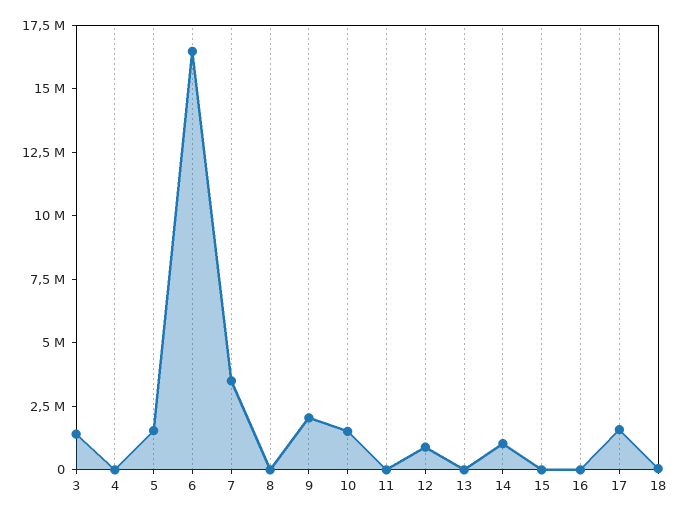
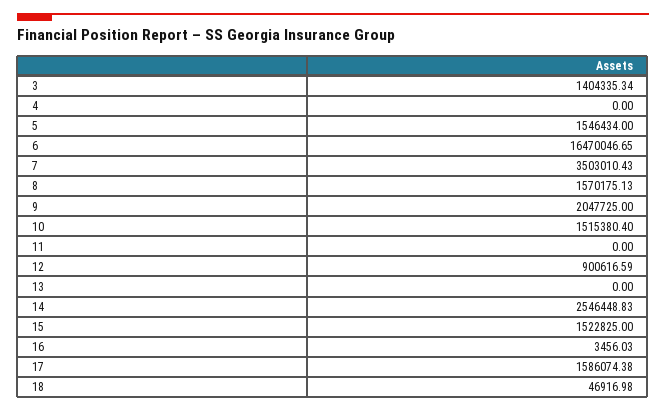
8: 0 -> 1570175.13
14: 1000000 -> 2546448.83
15: 0 -> 1522825

